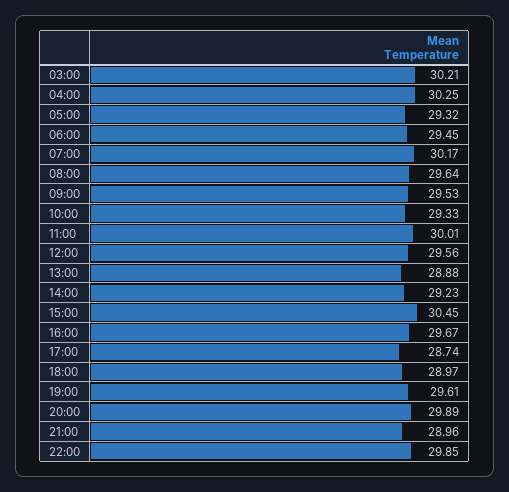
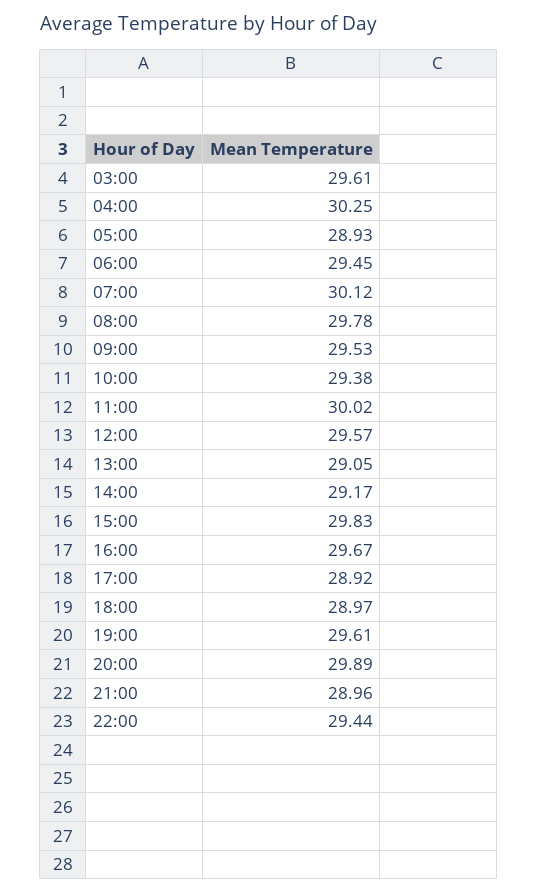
03:00: 30.21 -> 29.61
05:00: 29.32 -> 28.93
07:00: 30.17 -> 30.12
08:00: 29.64 -> 29.78
10:00: 29.33 -> 29.38
11:00: 30.01 -> 30.02
12:00: 29.56 -> 29.57
13:00: 28.88 -> 29.05
14:00: 29.23 -> 29.17
15:00: 30.45 -> 29.83
17:00: 28.74 -> 28.92
22:00: 29.85 -> 29.44

